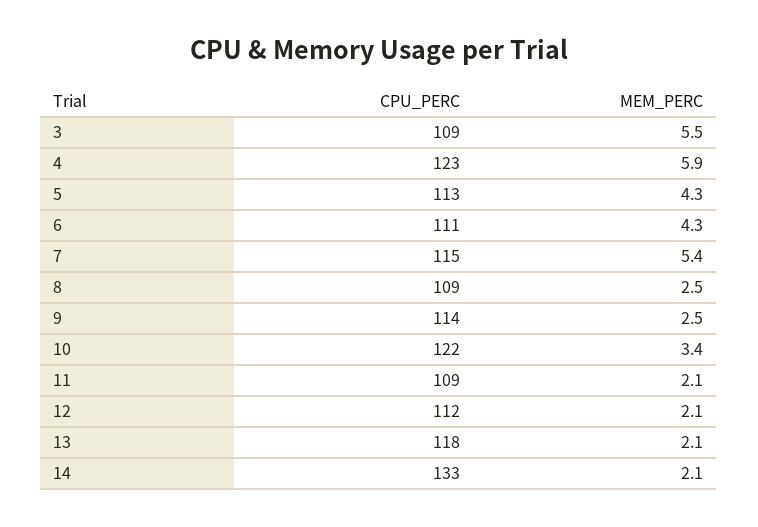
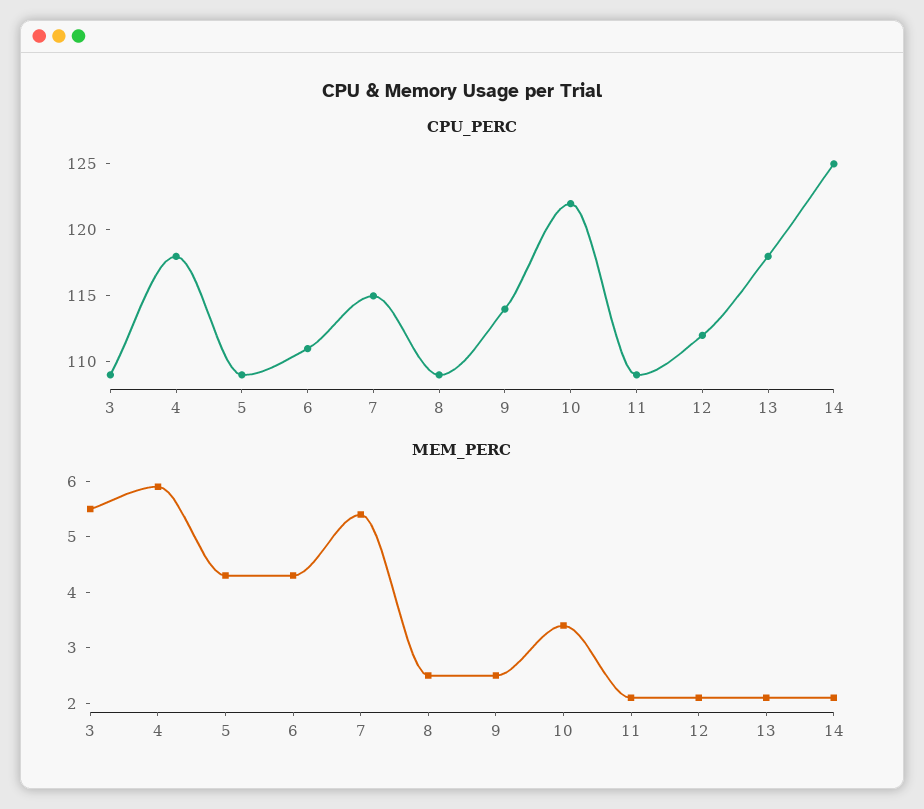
CPU_PERC, 4: 123 -> 118
CPU_PERC, 5: 113 -> 109
CPU_PERC, 14: 133 -> 125

